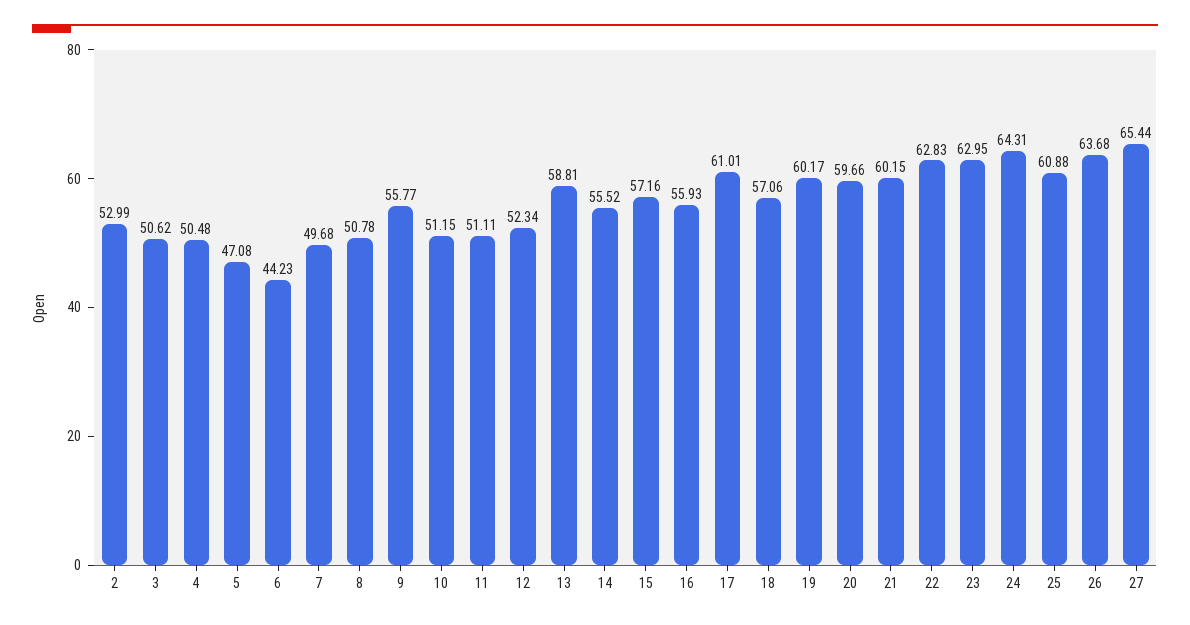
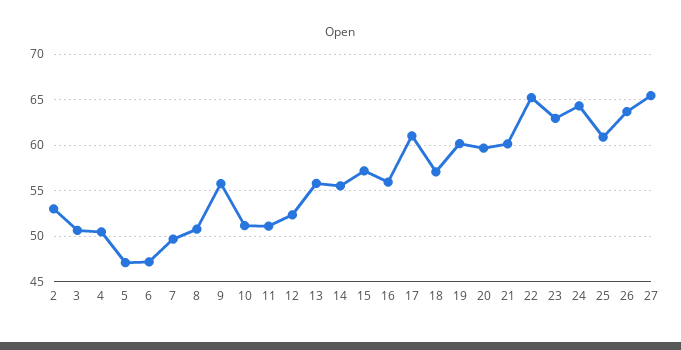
6: 44.23 -> 47
13: 58.81 -> 56
22: 62.83 -> 65

